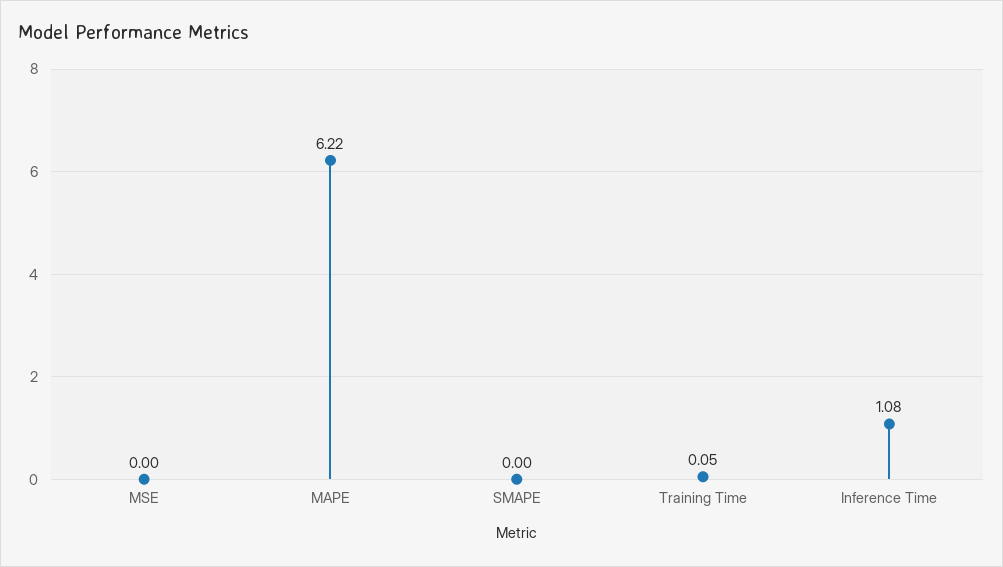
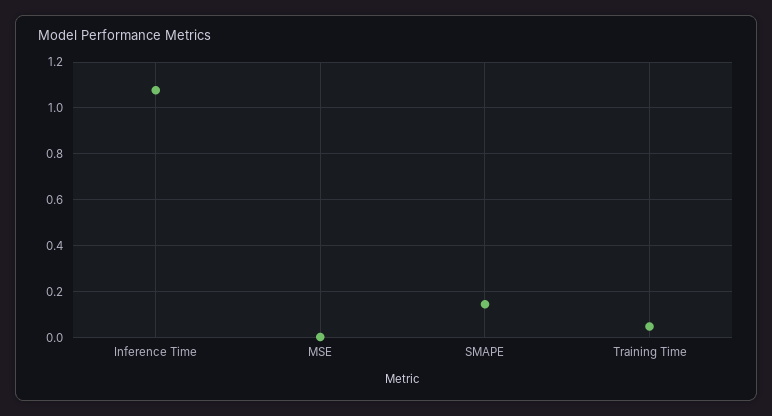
MAPE: 6.22 -> none
SMAPE: 0 -> 0.15

